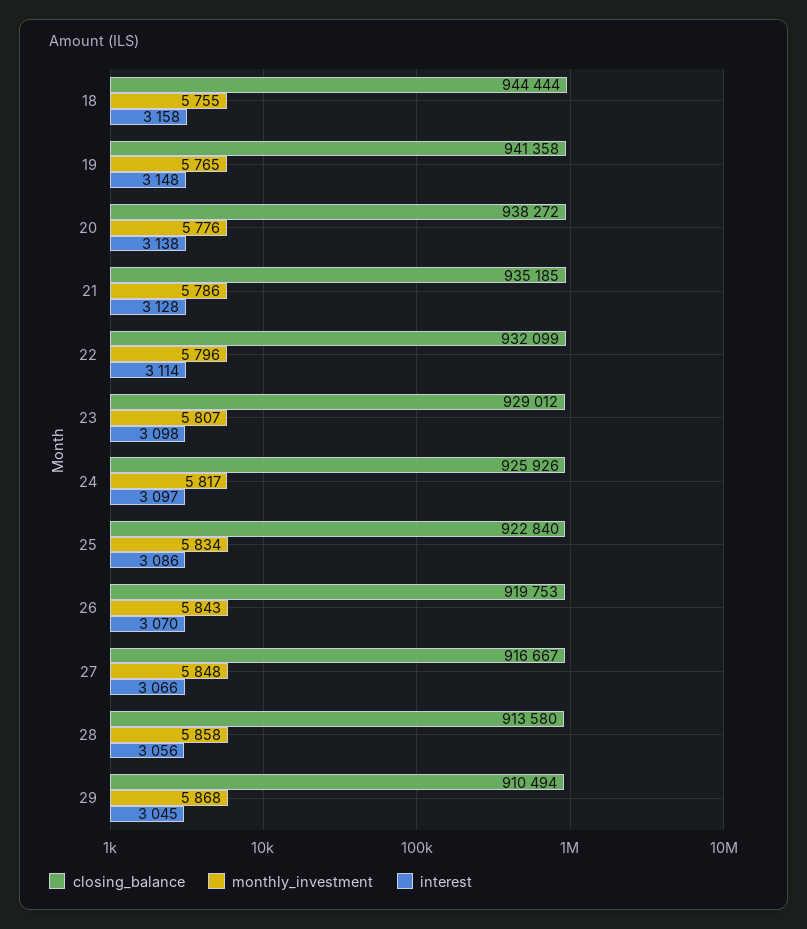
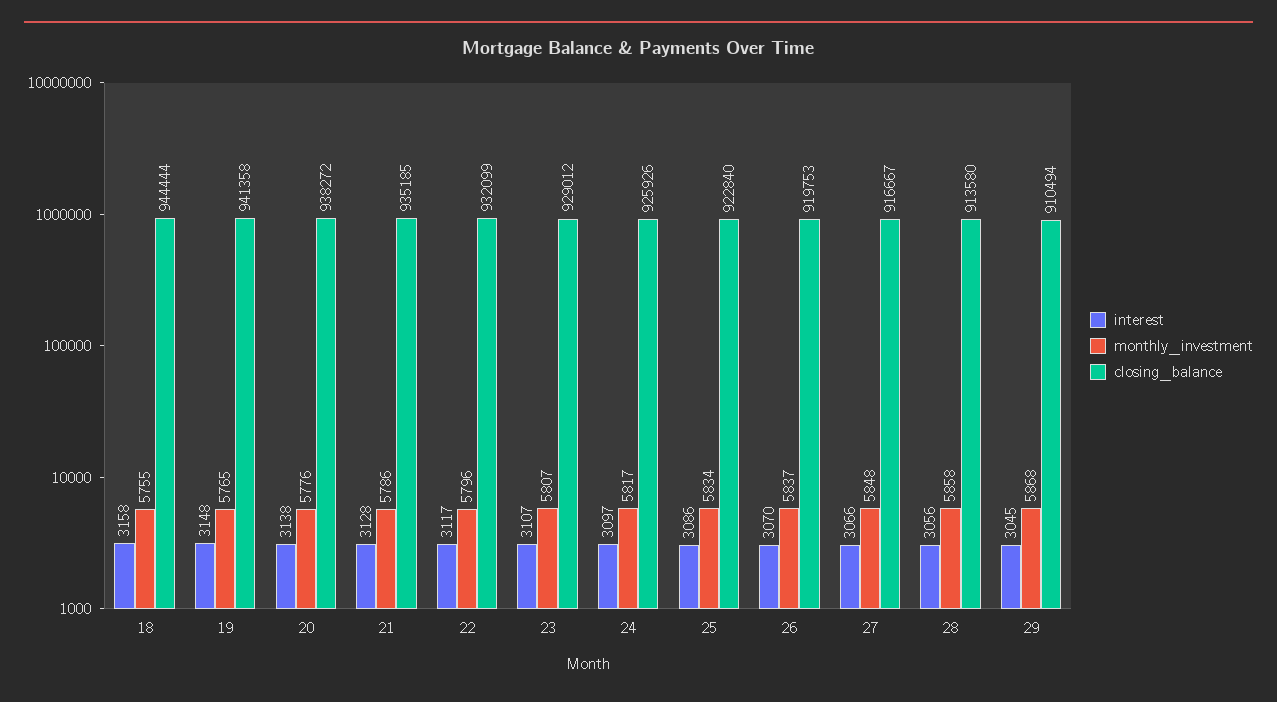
interest, 22: 3114 -> 3117
interest, 23: 3098 -> 3107
monthly_investment, 26: 5843 -> 5837

